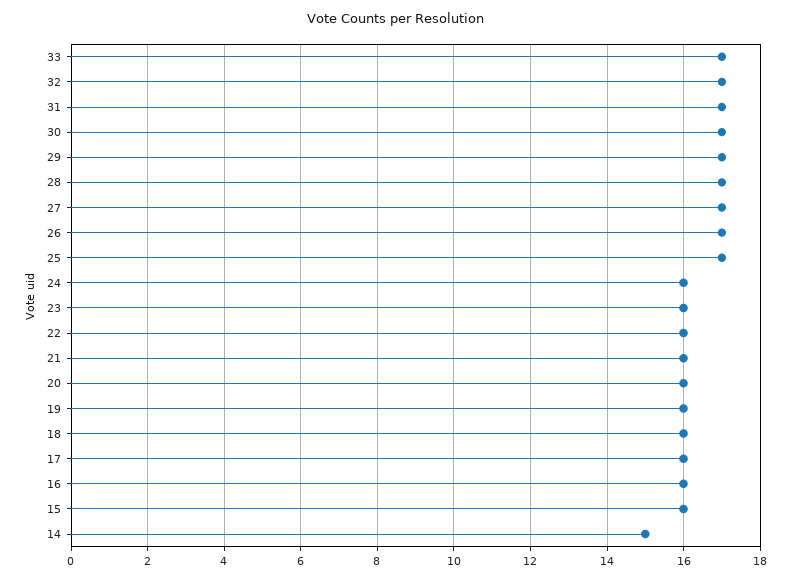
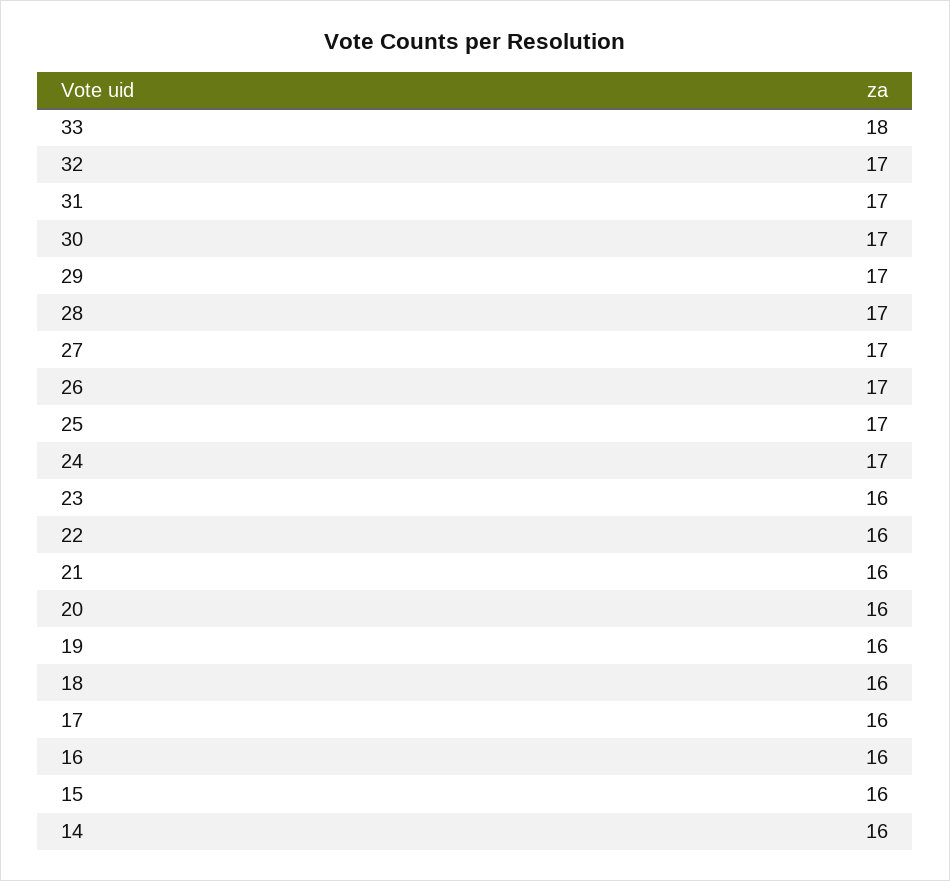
33: 17 -> 18
24: 16 -> 17
14: 15 -> 16

